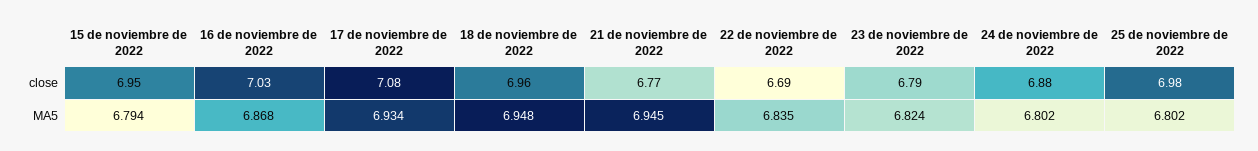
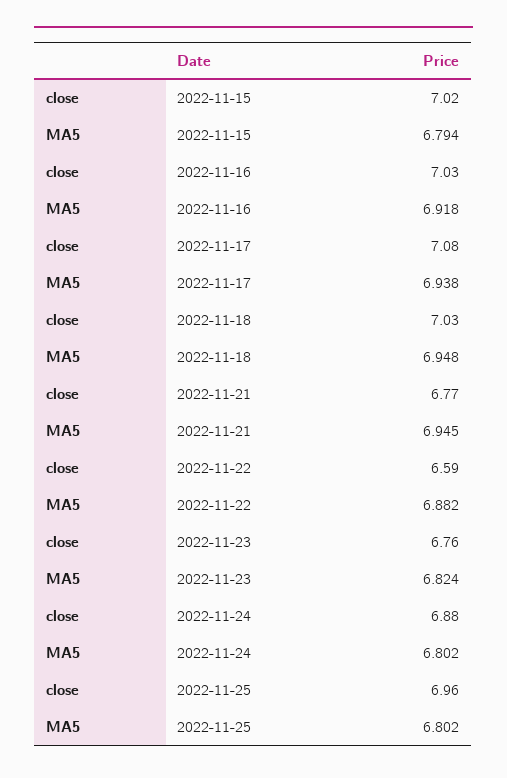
15 de noviembre de 2022, close: 6.95 -> 7.02
18 de noviembre de 2022, close: 6.96 -> 7.03
22 de noviembre de 2022, close: 6.69 -> 6.59
23 de noviembre de 2022, close: 6.79 -> 6.76
25 de noviembre de 2022, close: 6.98 -> 6.96
16 de noviembre de 2022, MA5: 6.868 -> 6.918
17 de noviembre de 2022, MA5: 6.934 -> 6.938
22 de noviembre de 2022, MA5: 6.835 -> 6.882

